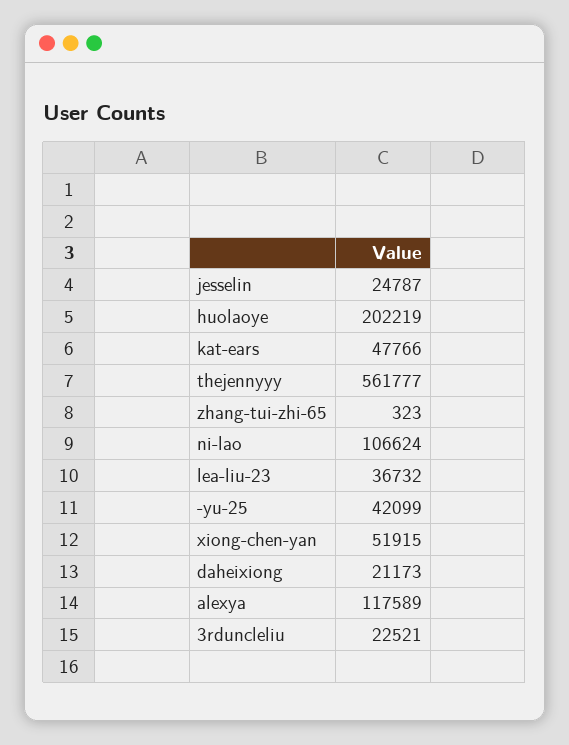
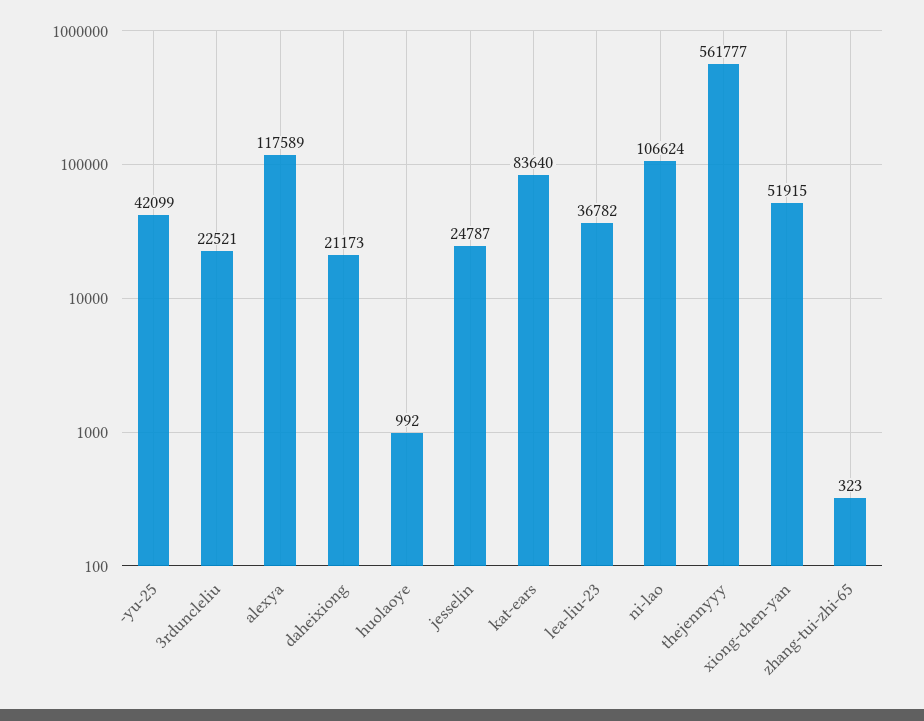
huolaoye: 202219 -> 992
kat-ears: 47766 -> 83640
lea-liu-23: 36732 -> 36782

